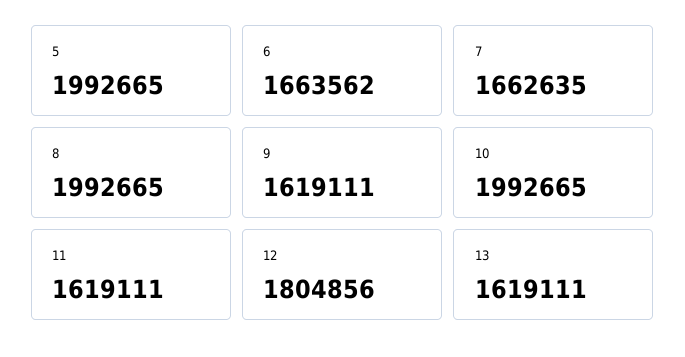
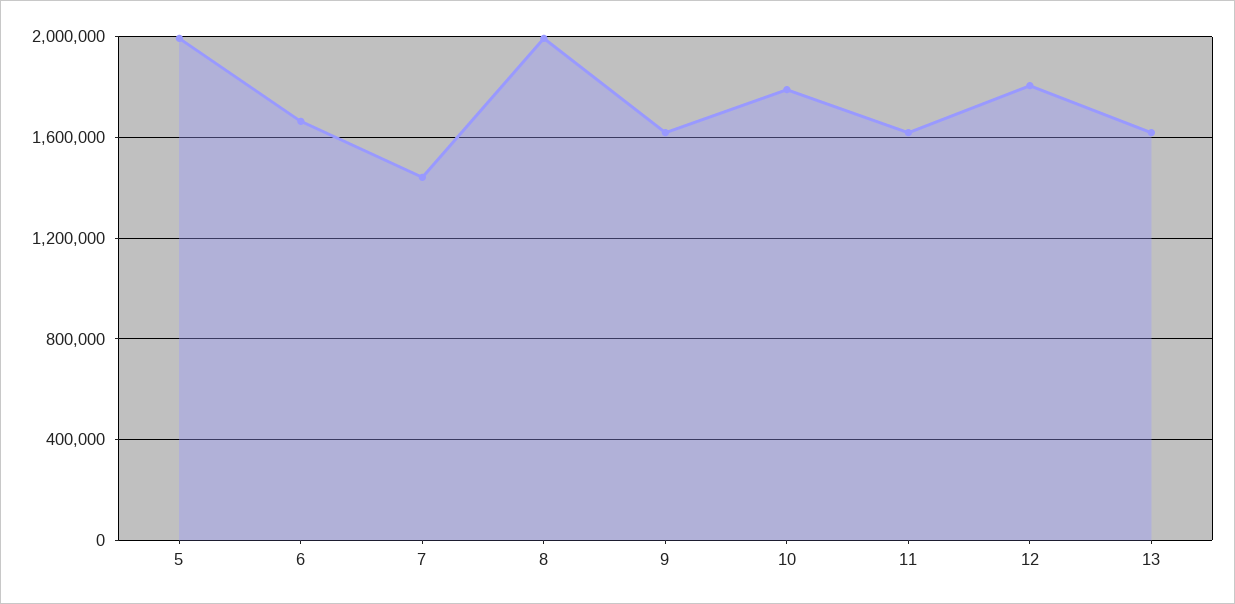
7: 1662635 -> 1450000
10: 1992665 -> 1800000

